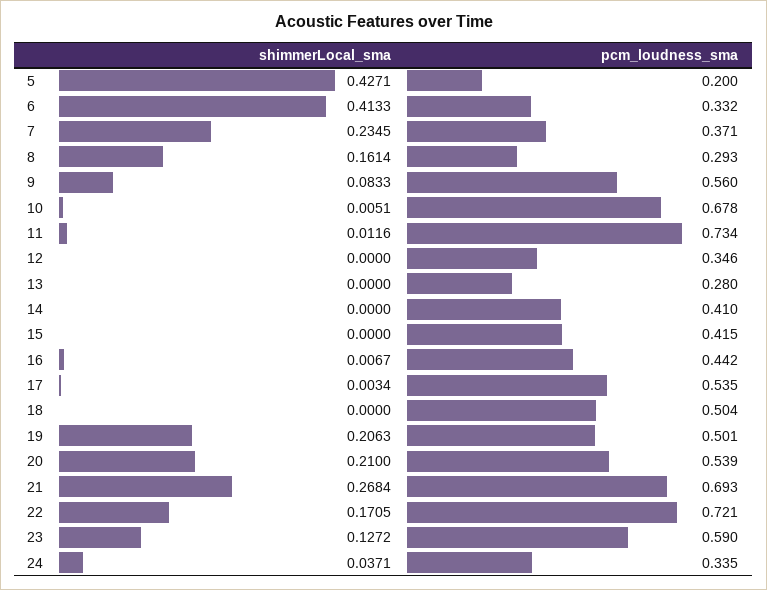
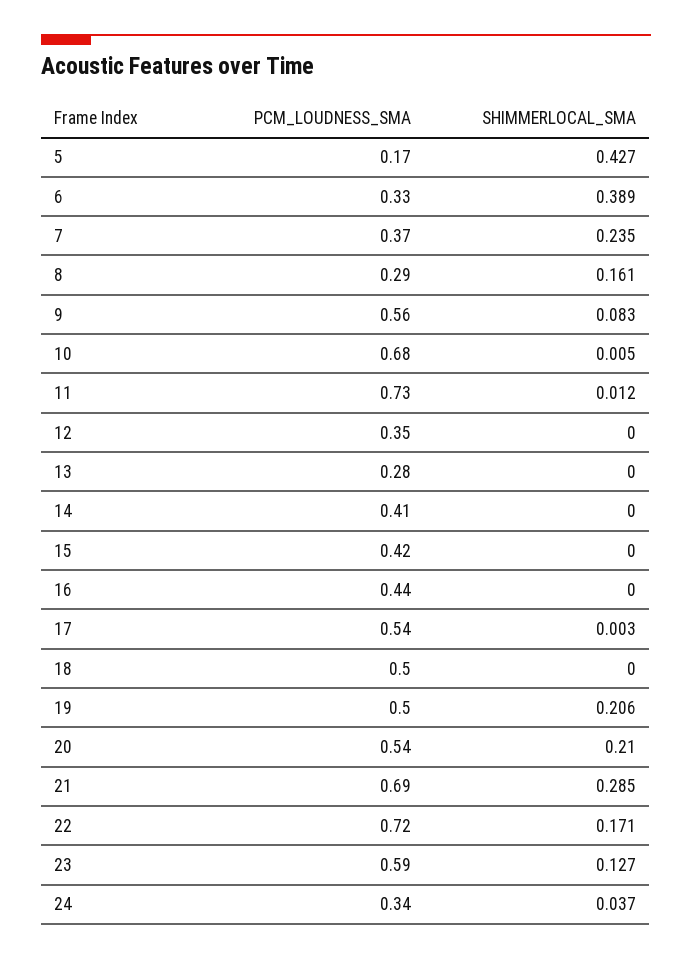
pcm_loudness_sma, 5: 0.2 -> 0.17
shimmerLocal_sma, 6: 0.4133 -> 0.389
shimmerLocal_sma, 16: 0.0067 -> 0
shimmerLocal_sma, 21: 0.2684 -> 0.285

